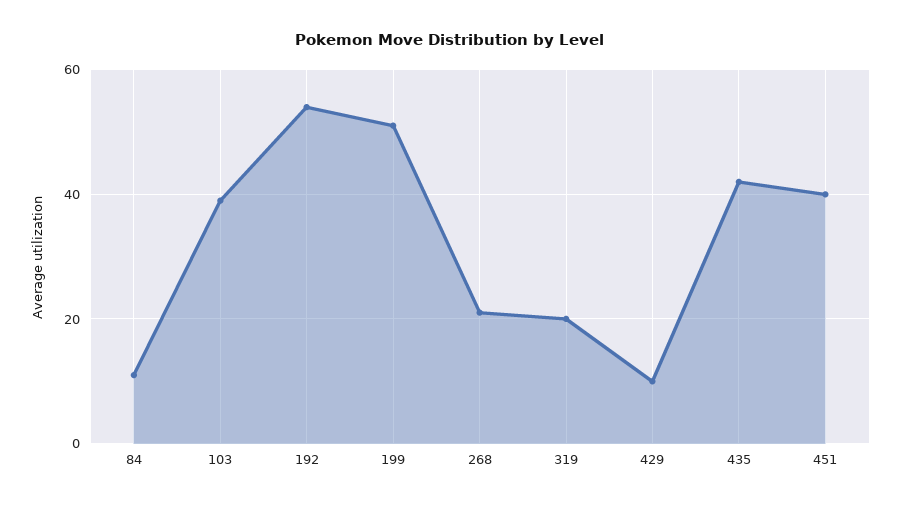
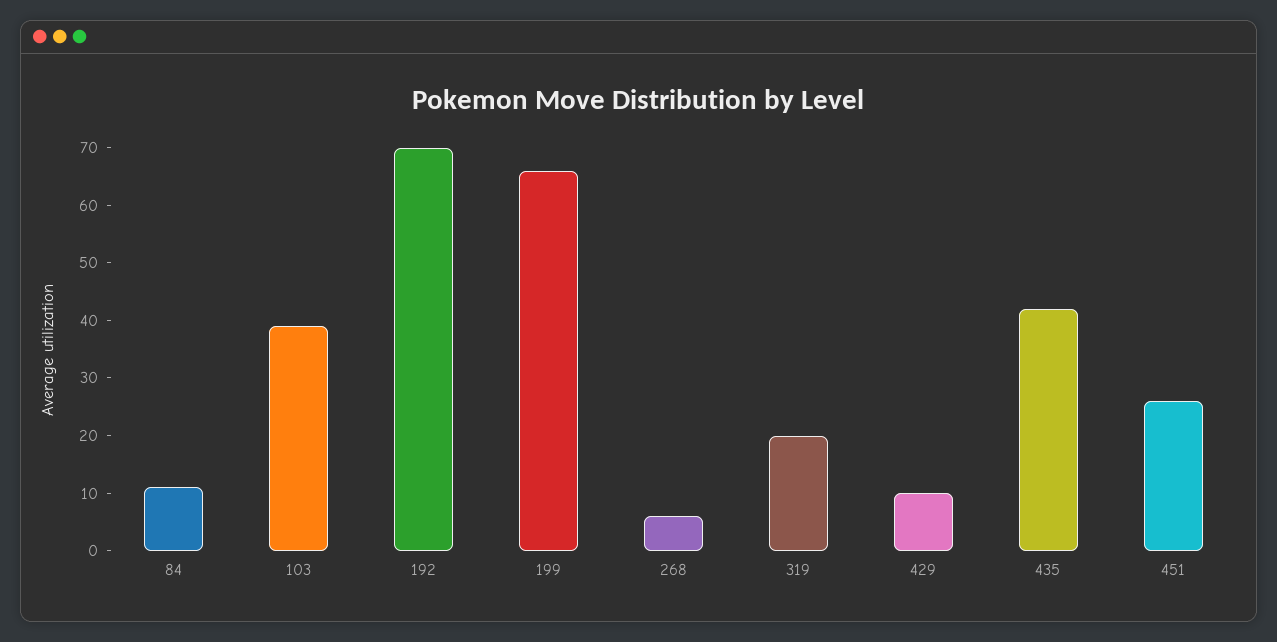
192: 55 -> 70
199: 50 -> 65
268: 20 -> 5
451: 40 -> 25

